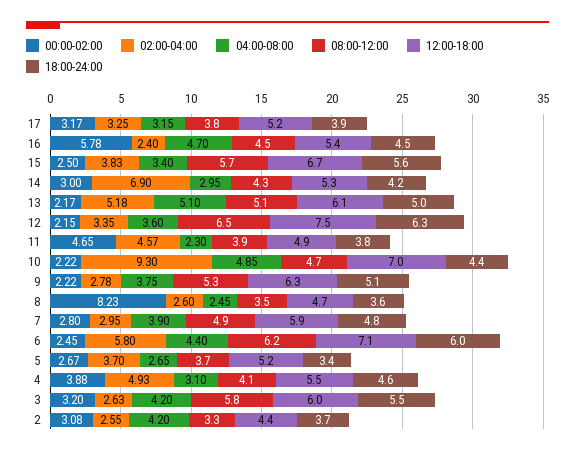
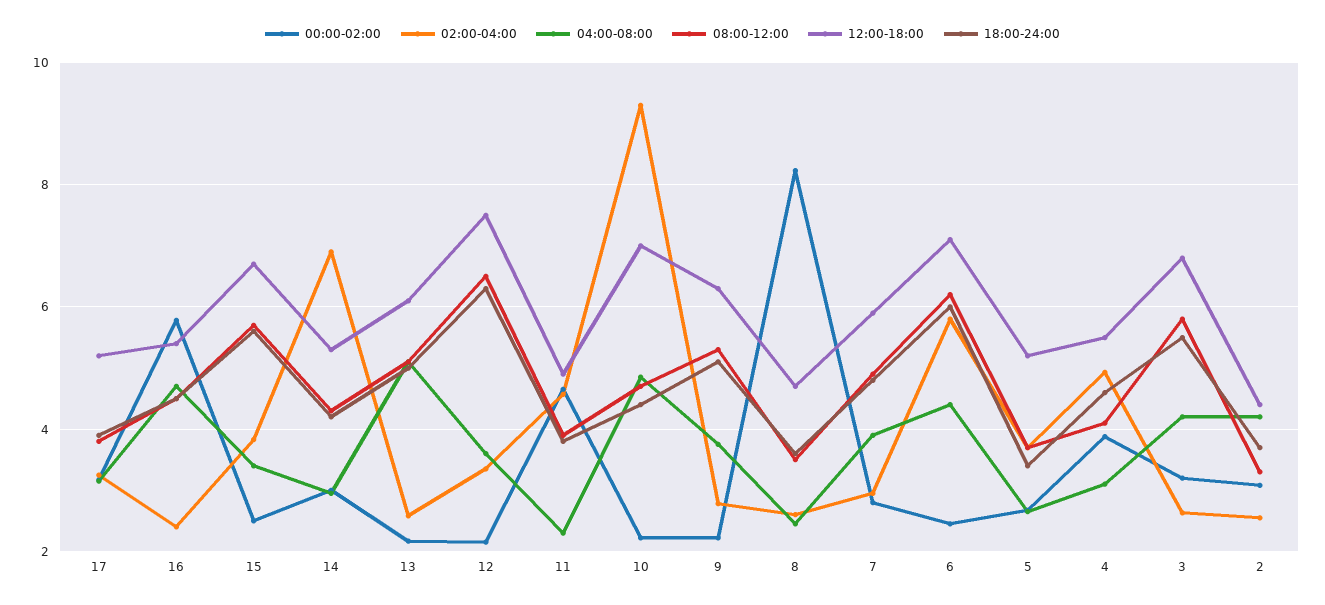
02:00-04:00, 13: 5.18 -> 2.6
12:00-18:00, 3: 6 -> 6.8

